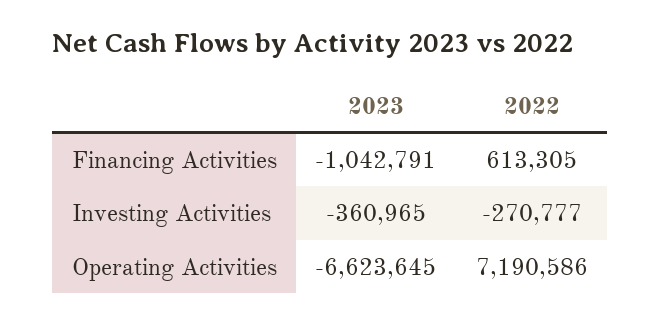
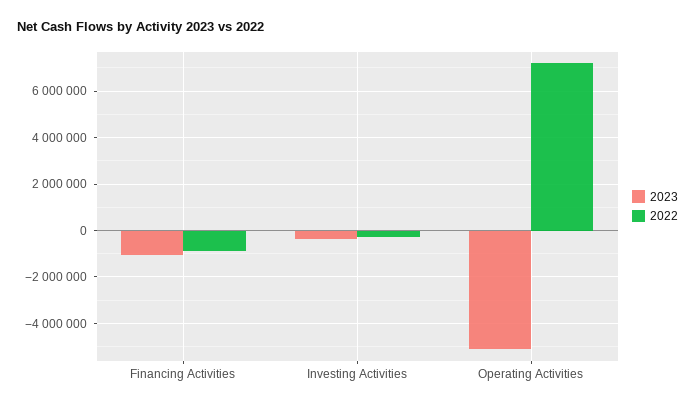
2022, Financing Activities: 613305 -> -1000000
2023, Operating Activities: -6623645 -> -5000000

